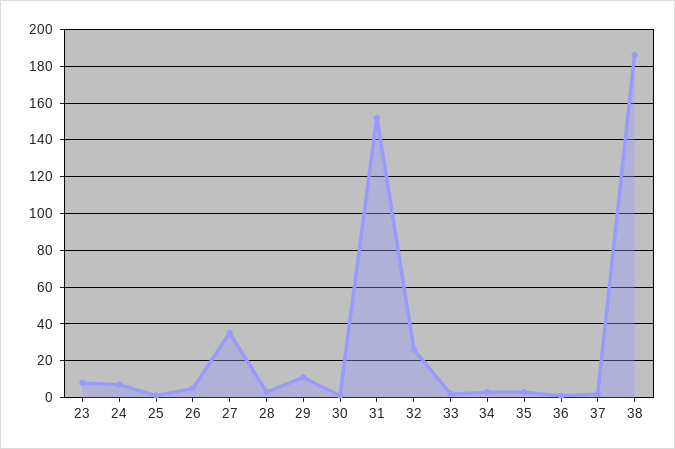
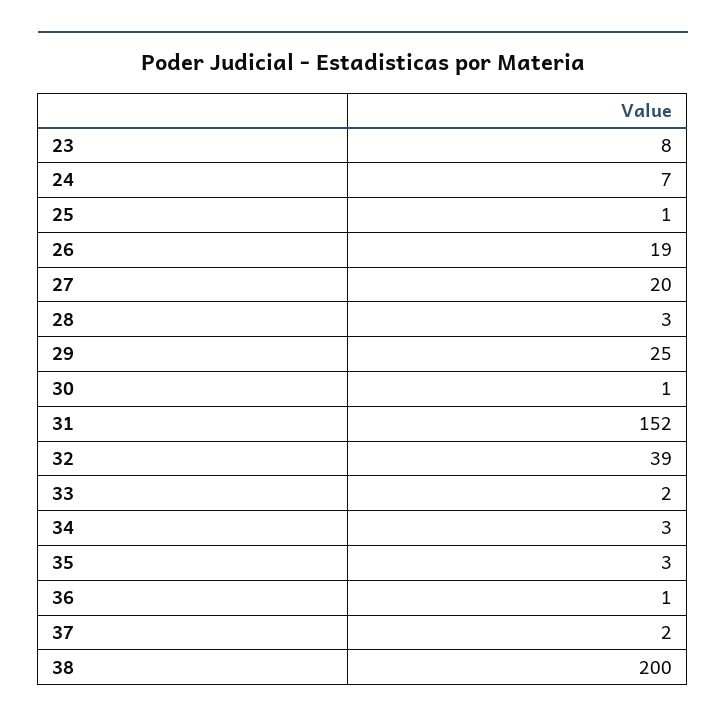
26: 5 -> 19
27: 35 -> 20
29: 10 -> 25
32: 25 -> 39
38: 185 -> 200

